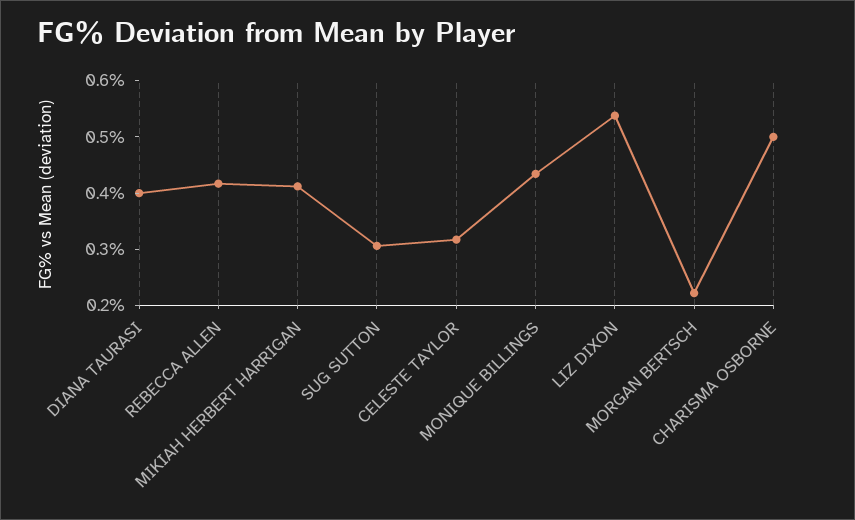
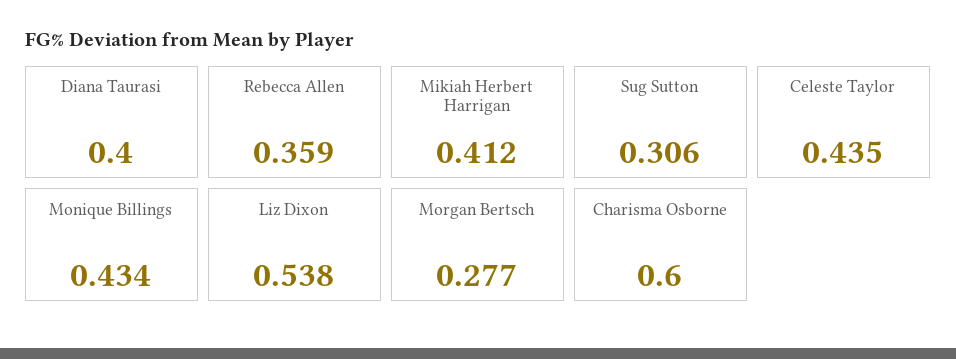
REBECCA ALLEN: 0.42 -> 0.359
CELESTE TAYLOR: 0.32 -> 0.435
MORGAN BERTSCH: 0.22 -> 0.277
CHARISMA OSBORNE: 0.5 -> 0.6

